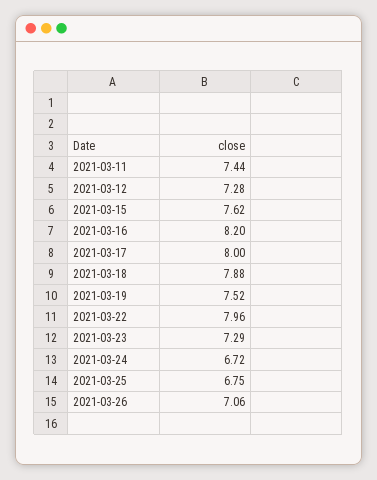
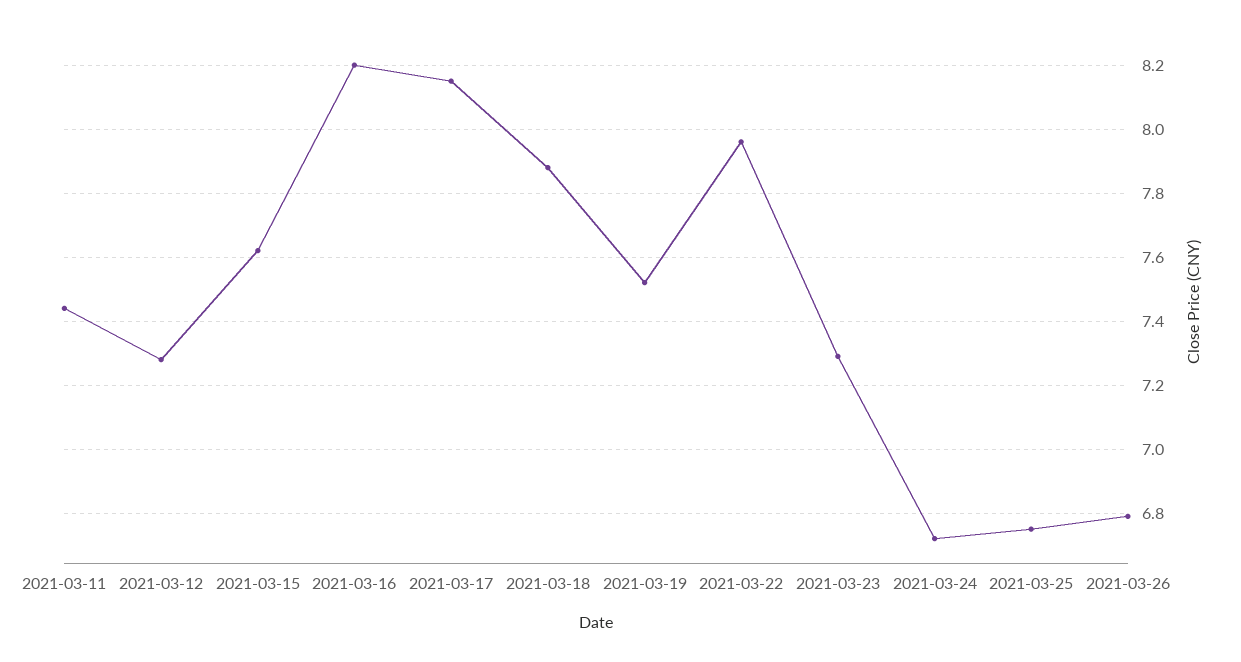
2021-03-17: 8 -> 8.15
2021-03-26: 7.06 -> 6.8

